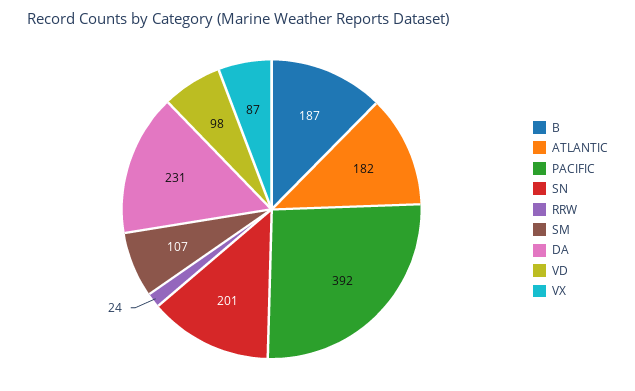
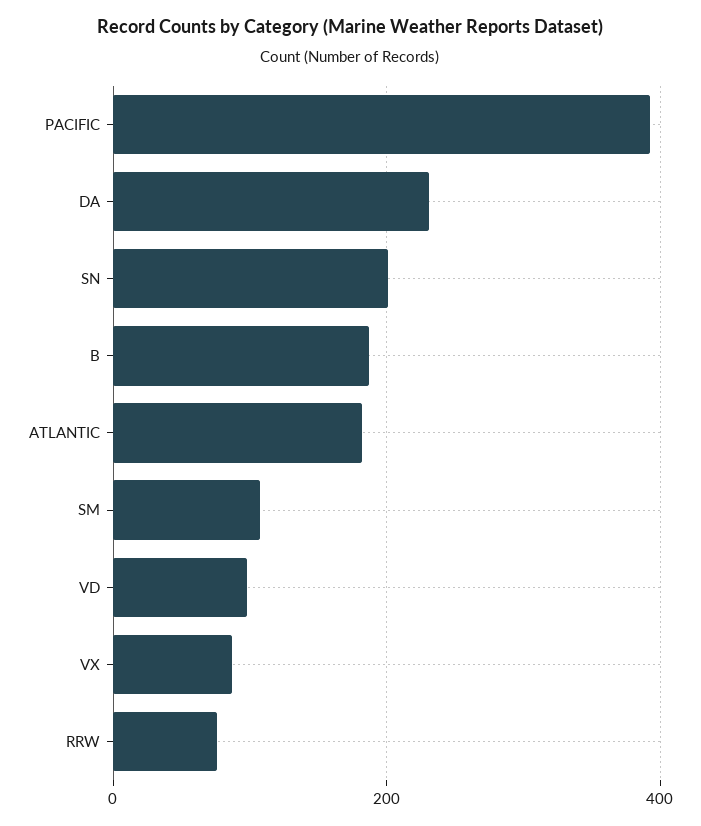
RRW: 24 -> 80

